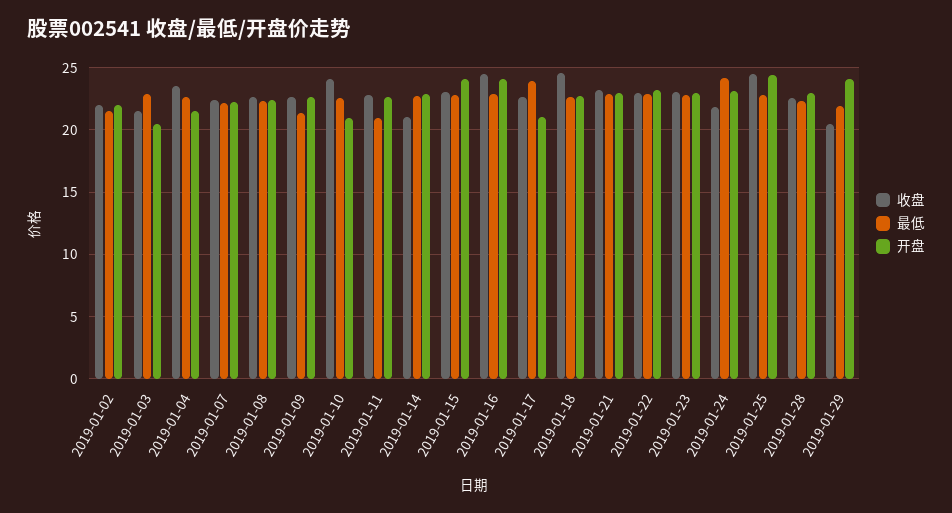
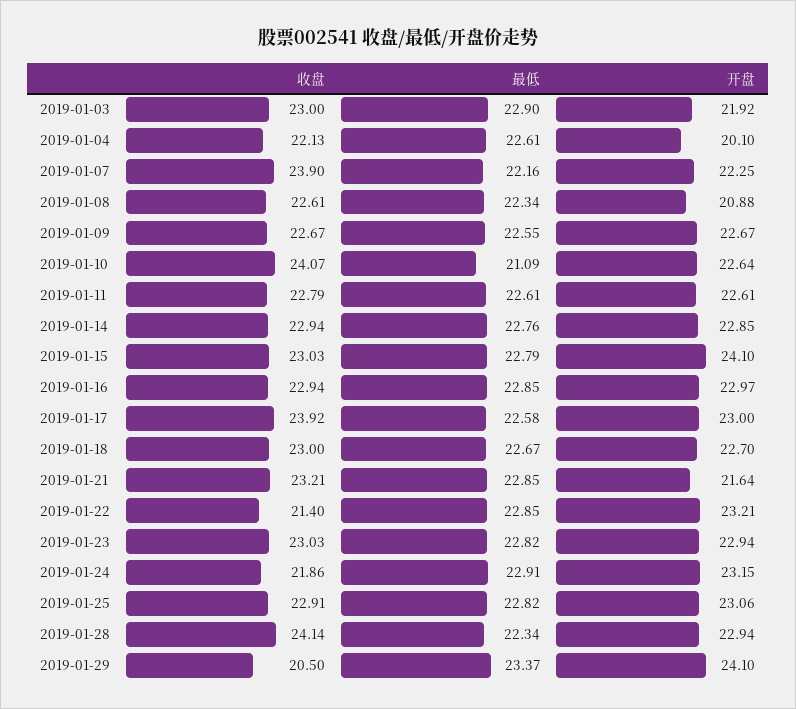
收盘, 2019-01-02: 22 -> none
最低, 2019-01-02: 21.5 -> none
开盘, 2019-01-02: 22 -> none
收盘, 2019-01-03: 21.5 -> 23
开盘, 2019-01-03: 20.5 -> 21.92
收盘, 2019-01-04: 23.5 -> 22.13
开盘, 2019-01-04: 21.5 -> 20.1
收盘, 2019-01-07: 22.5 -> 23.9
开盘, 2019-01-08: 22.5 -> 20.88
最低, 2019-01-09: 21.5 -> 22.55
最低, 2019-01-10: 22.5 -> 21.09
开盘, 2019-01-10: 21 -> 22.64
最低, 2019-01-11: 21 -> 22.61
收盘, 2019-01-14: 21 -> 22.94
收盘, 2019-01-16: 24.5 -> 22.94
开盘, 2019-01-16: 24 -> 22.97
收盘, 2019-01-17: 22.5 -> 23.92
最低, 2019-01-17: 24 -> 22.58
开盘, 2019-01-17: 21 -> 23
收盘, 2019-01-18: 24.5 -> 23
开盘, 2019-01-21: 23 -> 21.64
收盘, 2019-01-22: 23 -> 21.4
最低, 2019-01-24: 24 -> 22.91
收盘, 2019-01-25: 24.5 -> 22.91
开盘, 2019-01-25: 24.5 -> 23.06
收盘, 2019-01-28: 22.5 -> 24.14
最低, 2019-01-29: 22 -> 23.37

